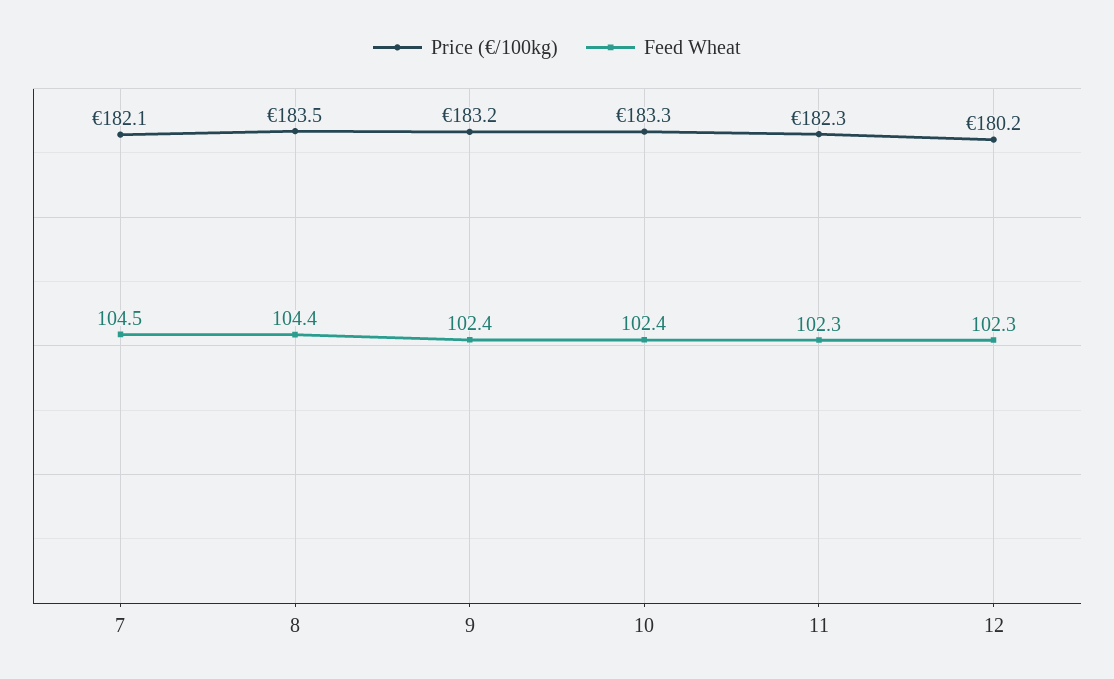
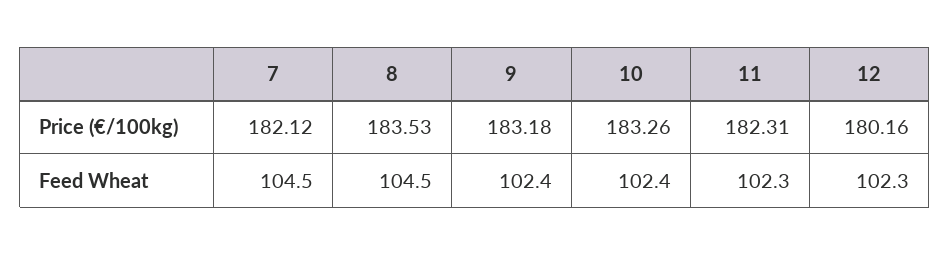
Feed Wheat, 8: 104.4 -> 104.5

